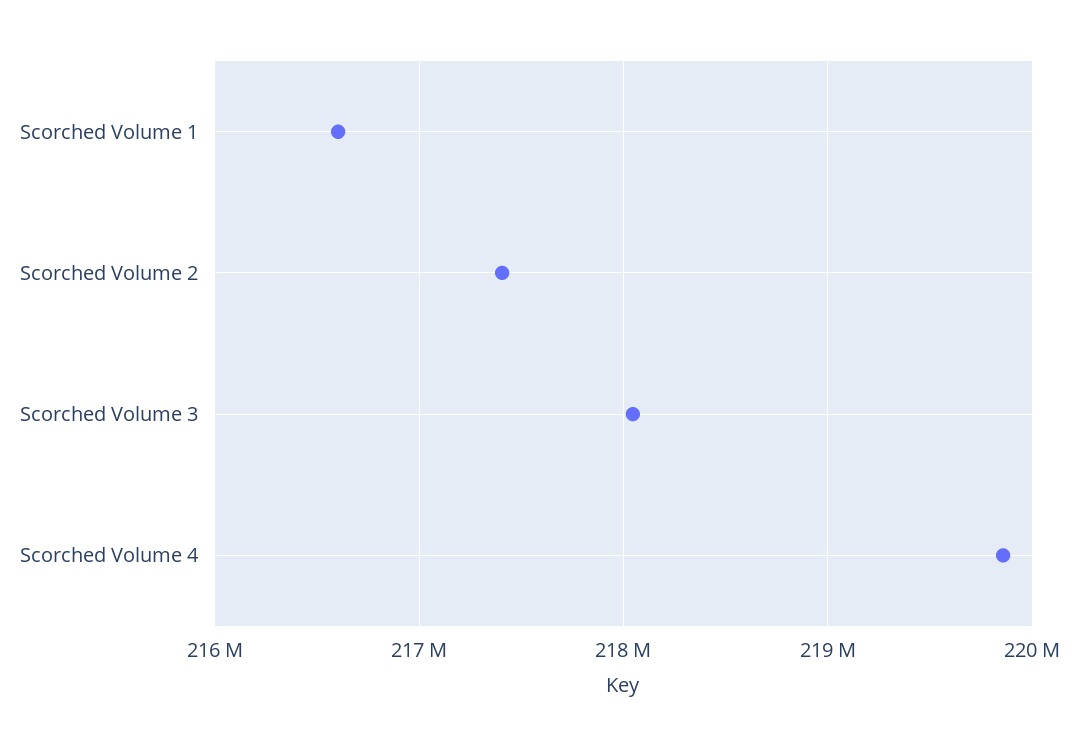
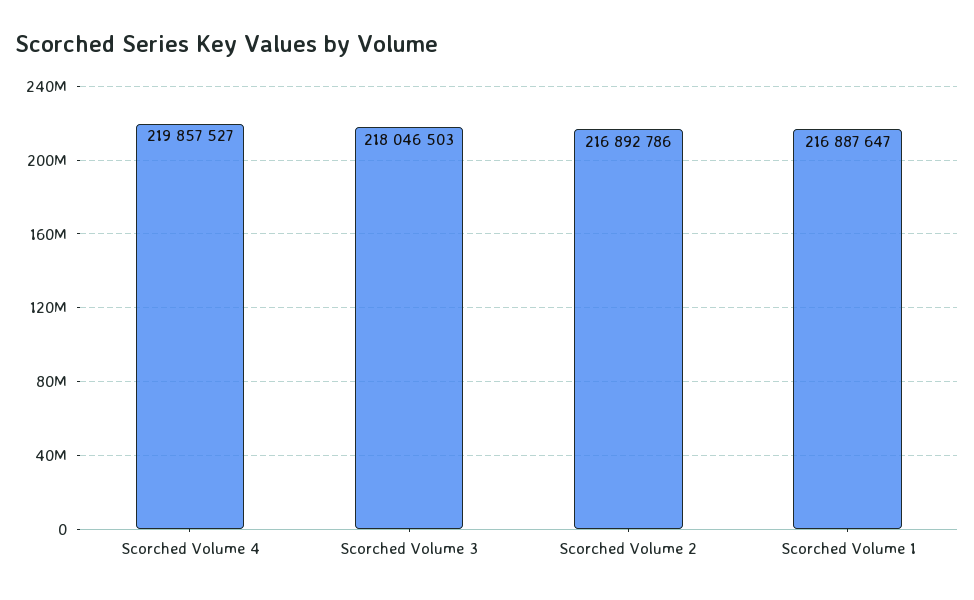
Scorched Volume 1: 216600000 -> 216887647
Scorched Volume 2: 217400000 -> 216892786

